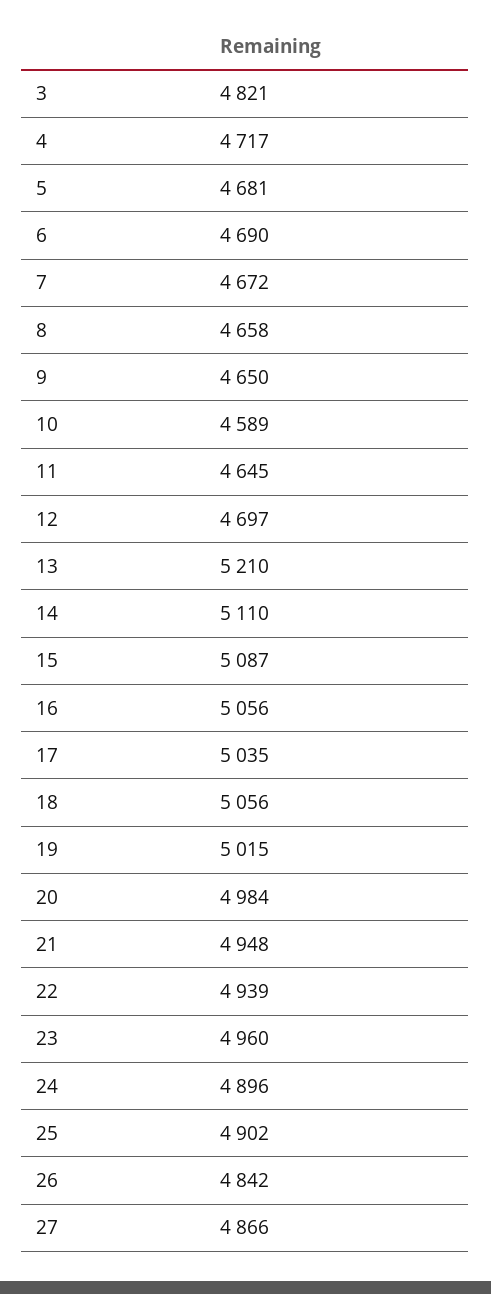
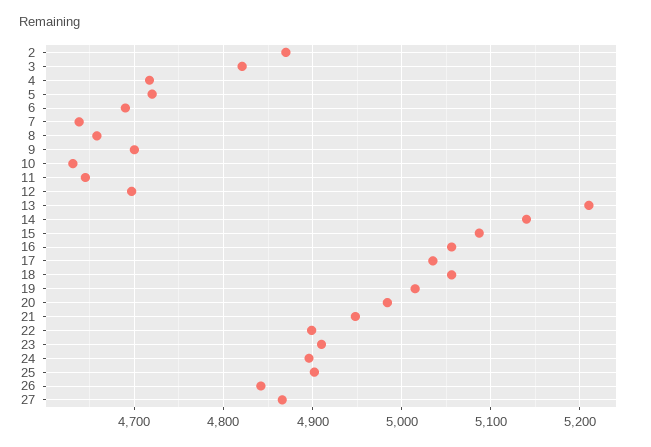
5: 4681 -> 4720
7: 4672 -> 4640
9: 4650 -> 4700
10: 4589 -> 4630
14: 5110 -> 5140
22: 4939 -> 4900
23: 4960 -> 4910
2: none -> 4870

